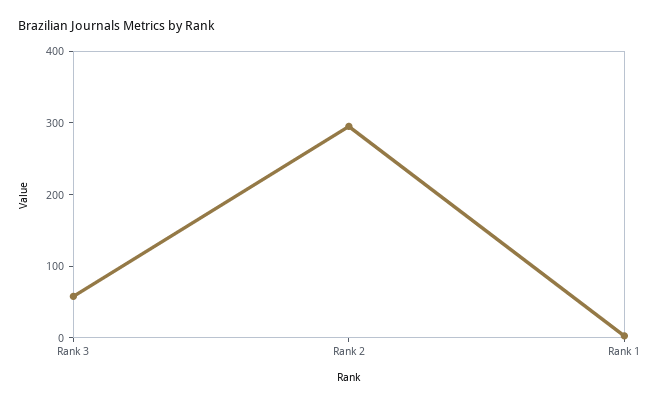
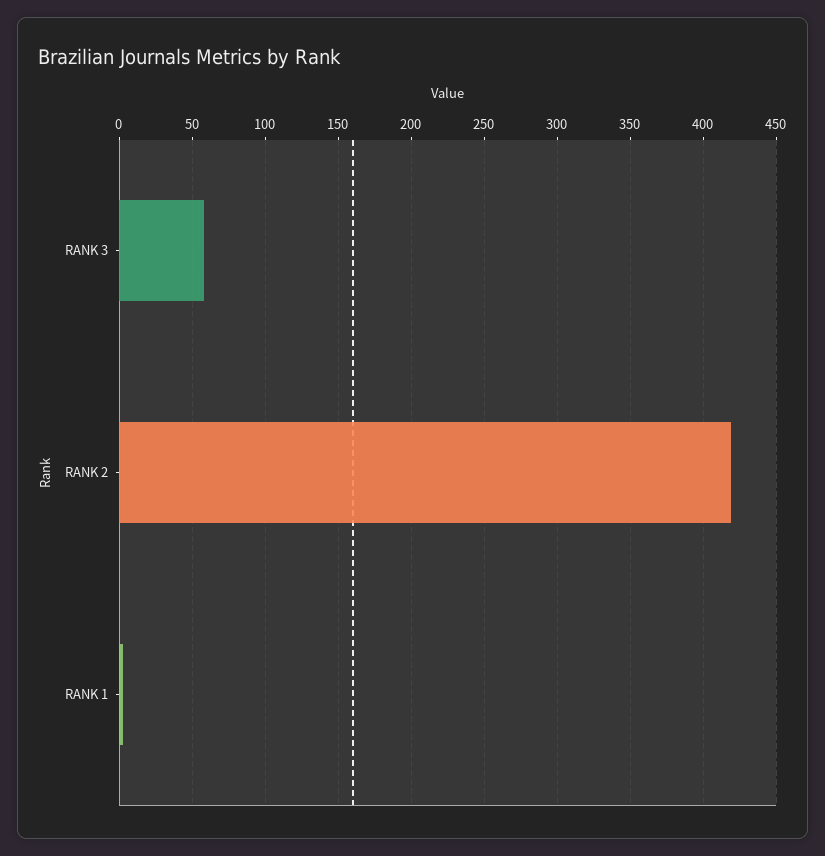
Rank 2: 300 -> 420

